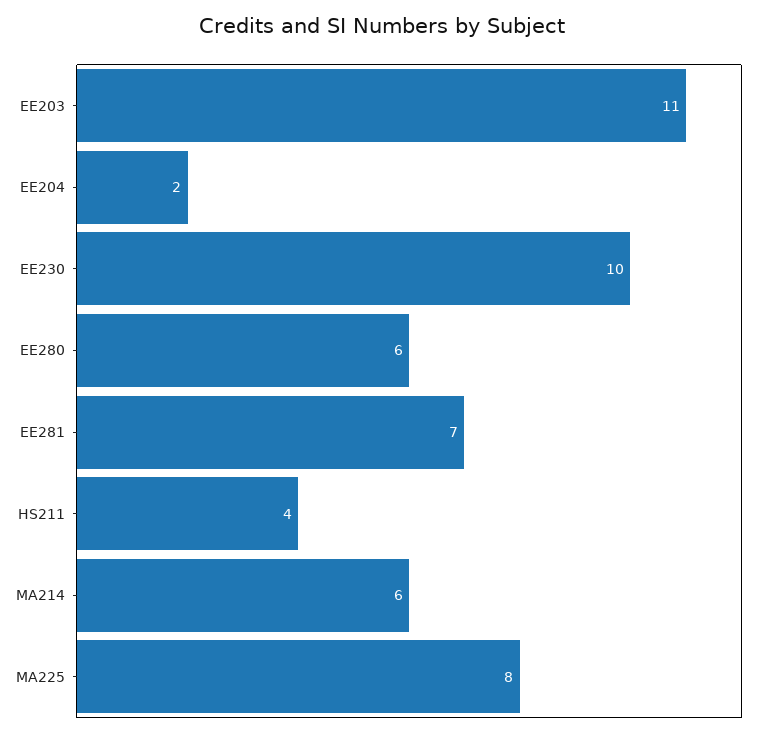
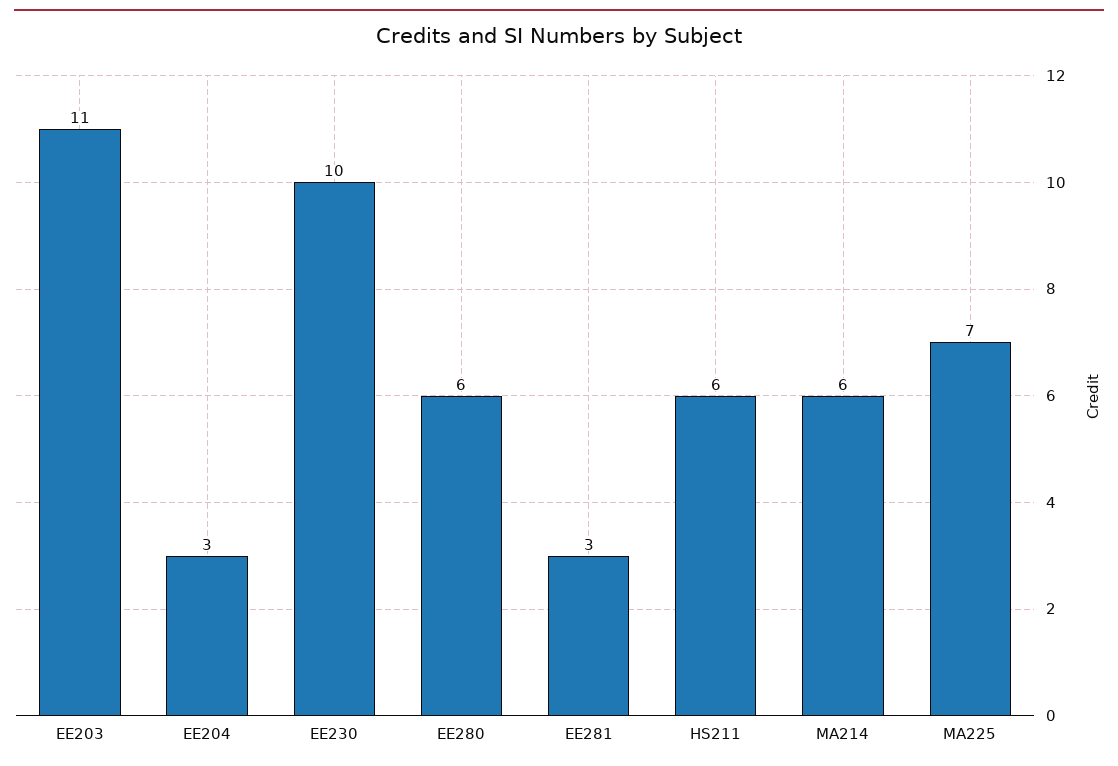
EE204: 2 -> 3
EE281: 7 -> 3
HS211: 4 -> 6
MA225: 8 -> 7

